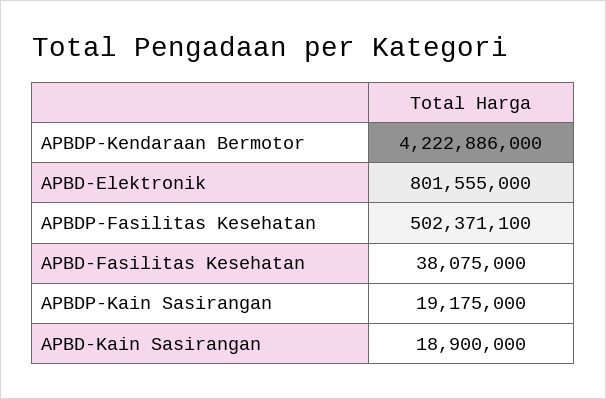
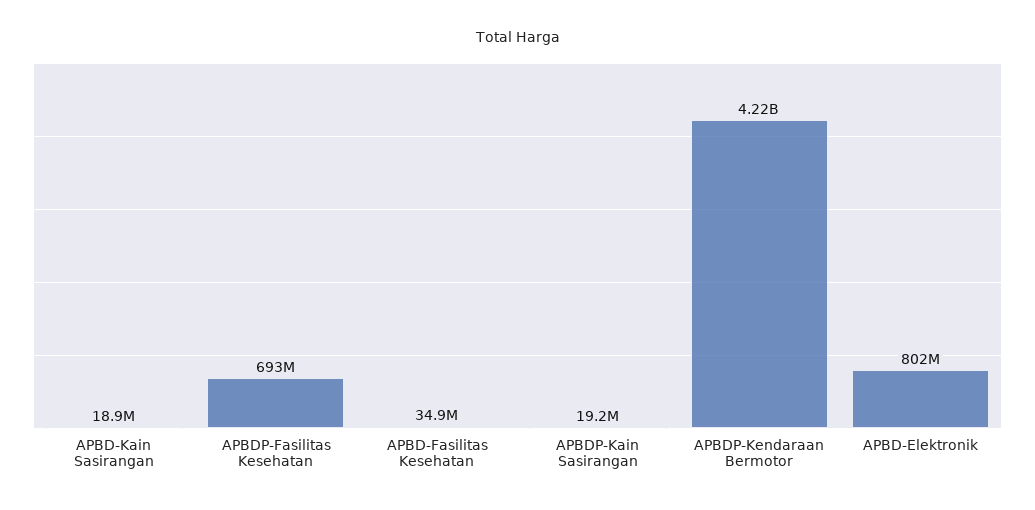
APBDP-Fasilitas Kesehatan: 502371100 -> 693000000
APBD-Fasilitas Kesehatan: 38075000 -> 34900000

